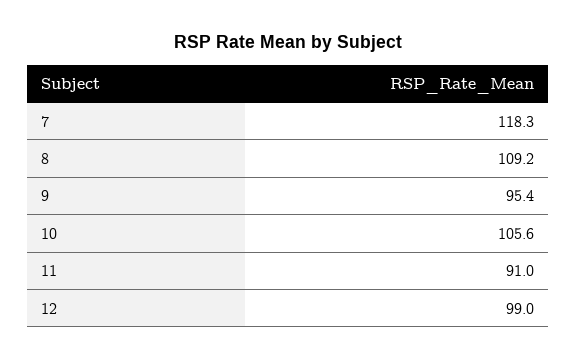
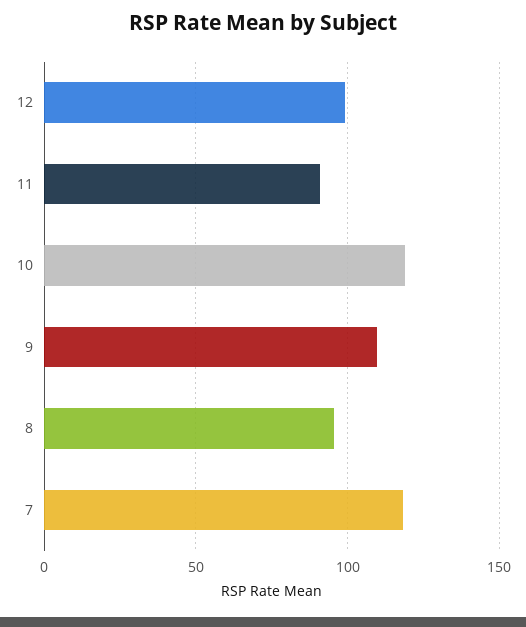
8: 109.2 -> 95
9: 95.4 -> 110
10: 105.6 -> 120

